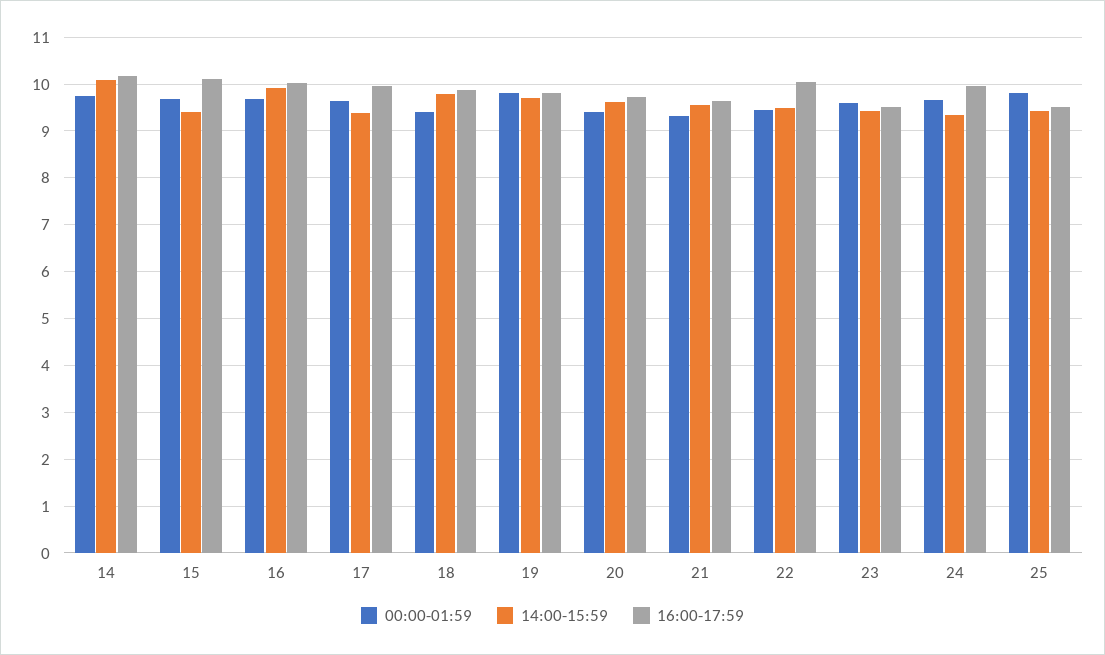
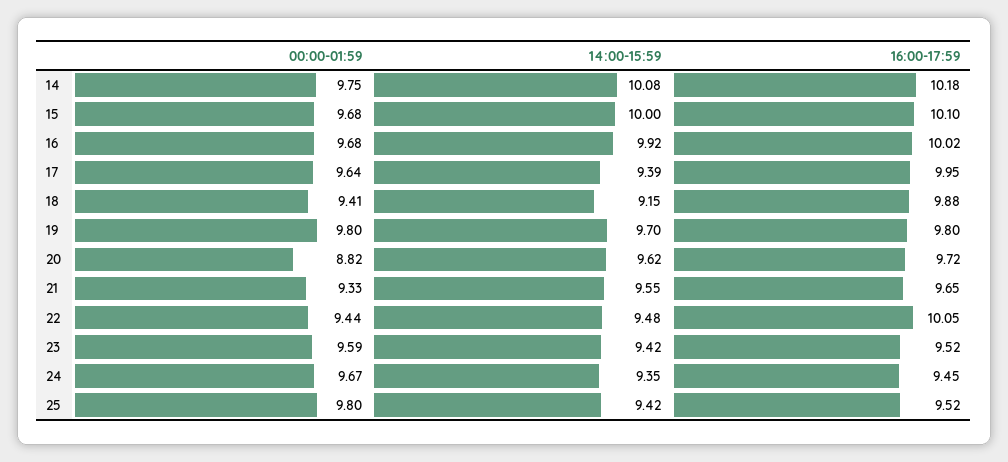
14:00-15:59, 15: 9.4 -> 10
14:00-15:59, 18: 9.8 -> 9.15
00:00-01:59, 20: 9.4 -> 8.82
16:00-17:59, 24: 10 -> 9.45

